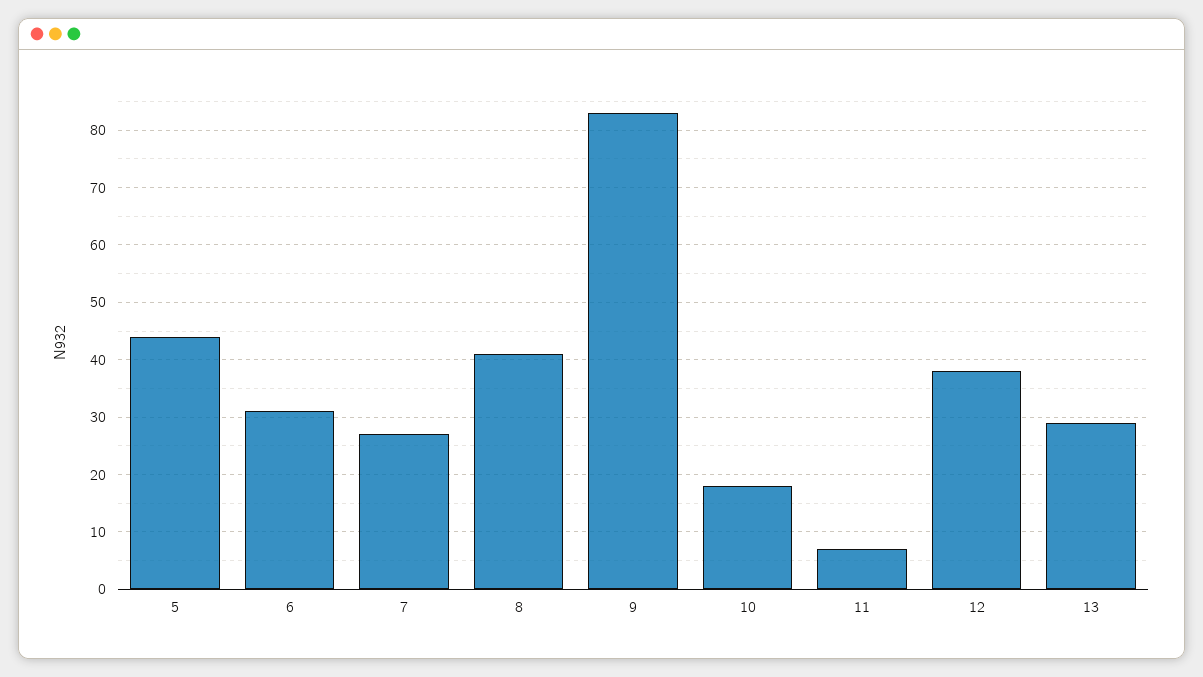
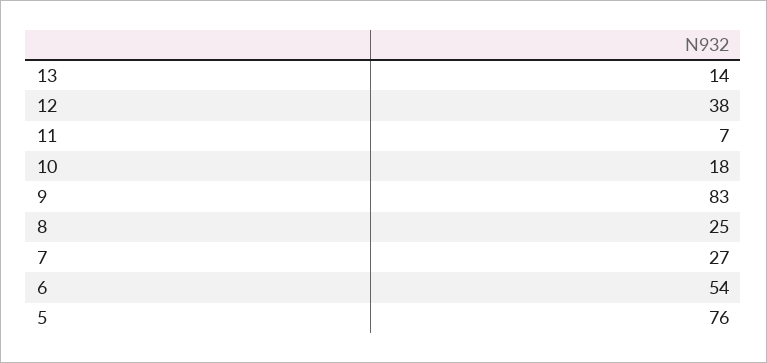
5: 45 -> 76
6: 30 -> 54
8: 40 -> 25
13: 30 -> 14

